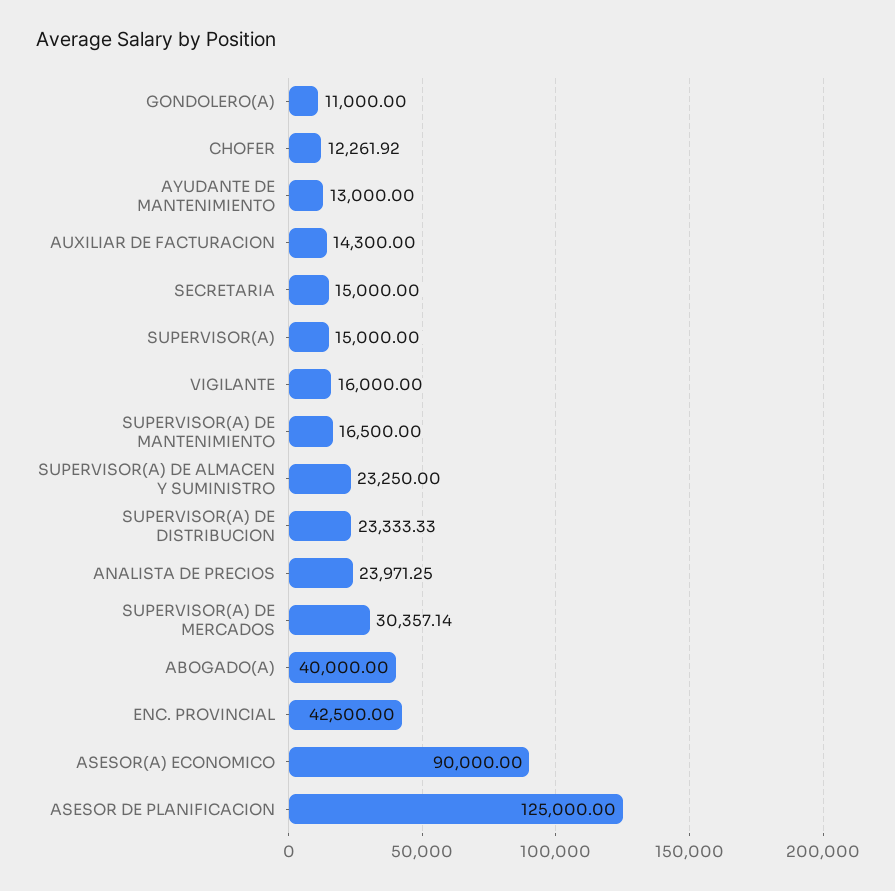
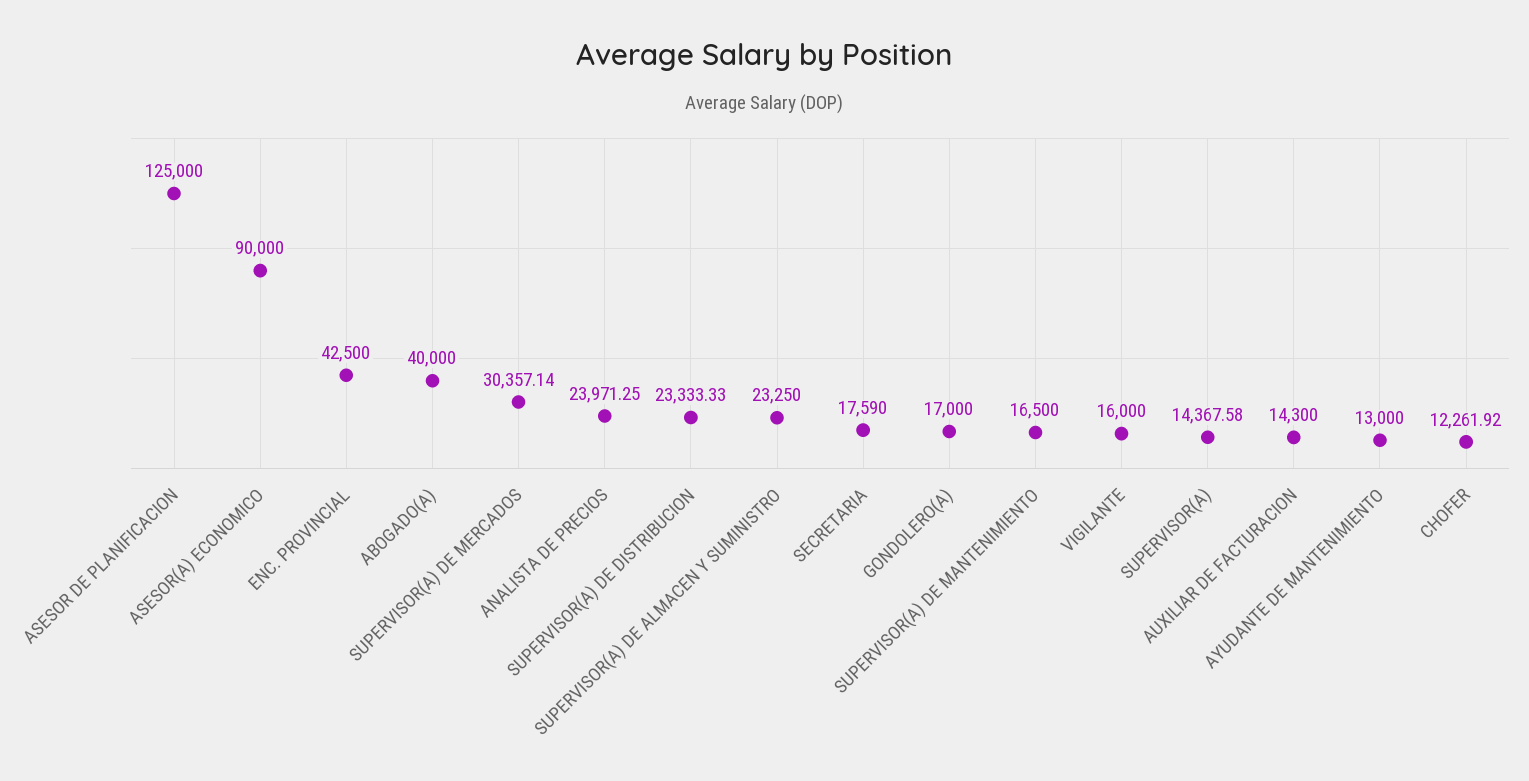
GONDOLERO(A): 11000 -> 17000
SECRETARIA: 15000 -> 17590
SUPERVISOR(A): 15000 -> 14367.58

